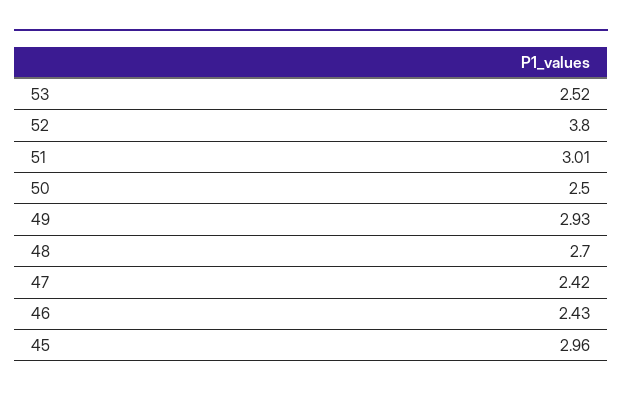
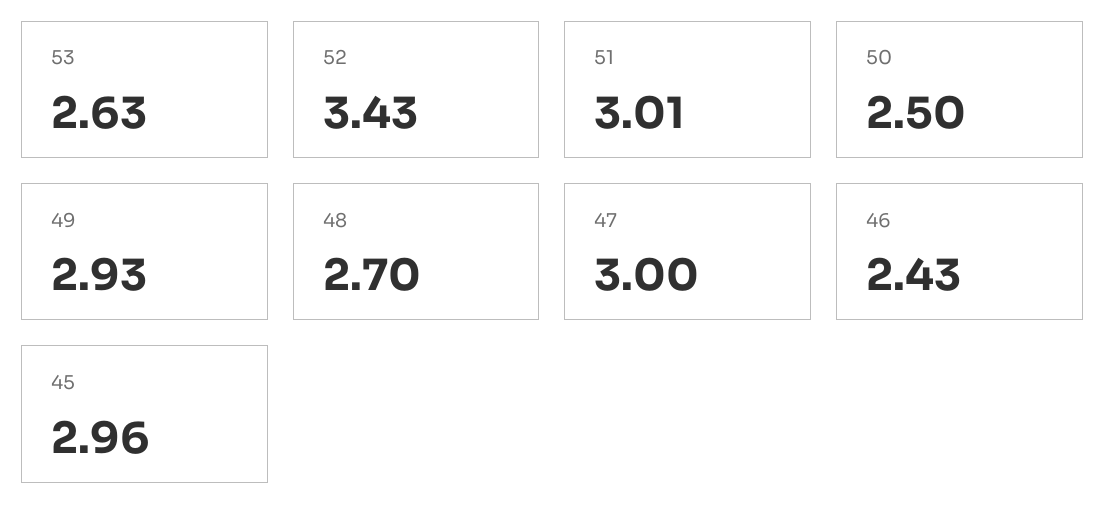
53: 2.52 -> 2.63
52: 3.8 -> 3.43
47: 2.42 -> 3

